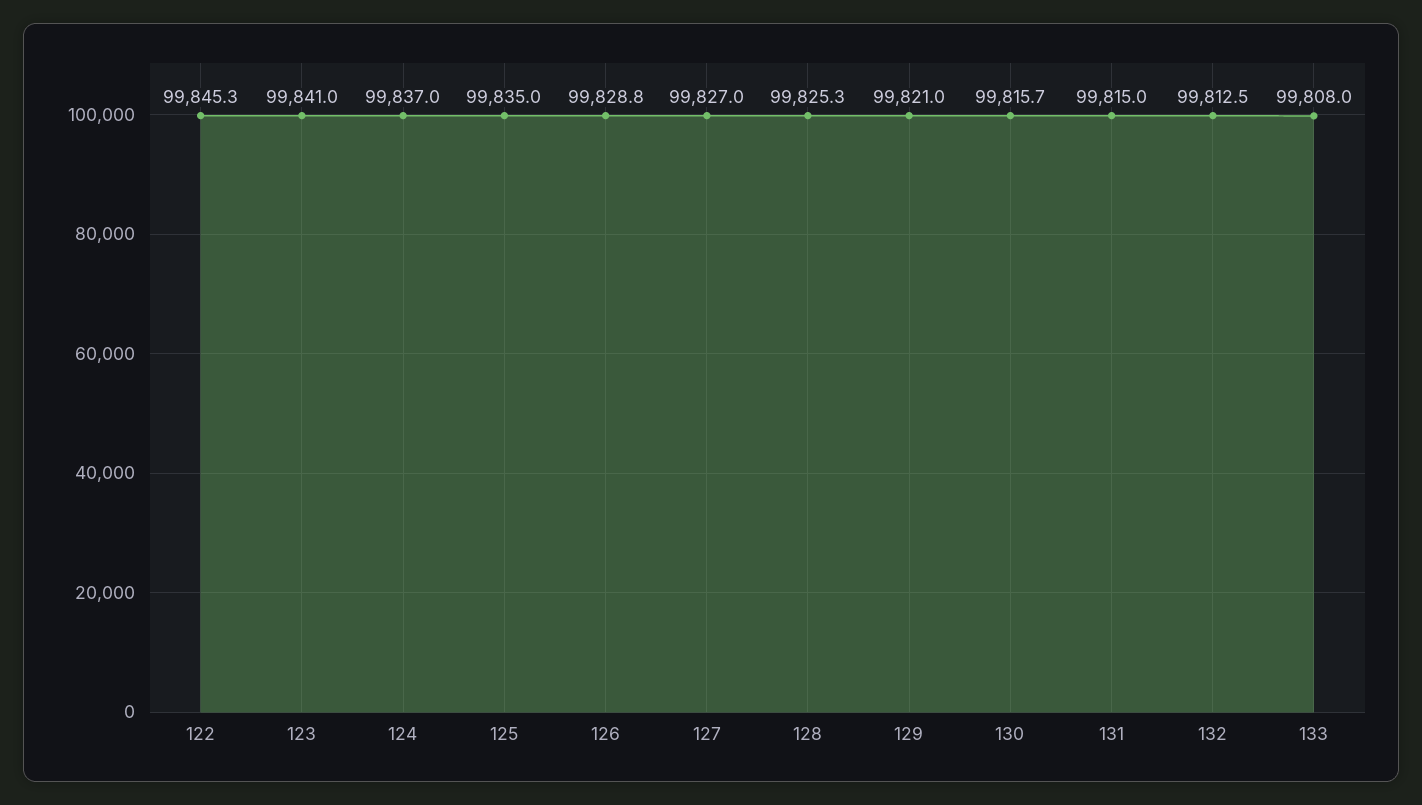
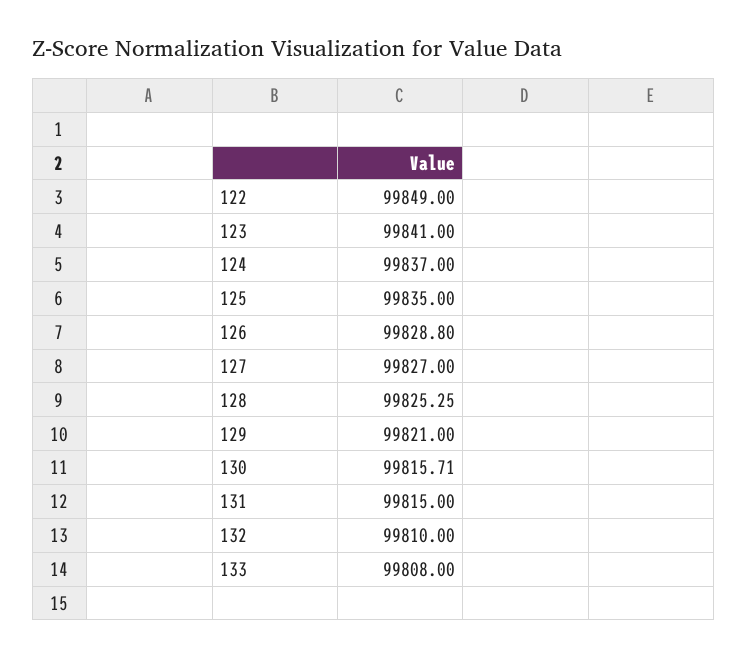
122: 99845.3 -> 99849
132: 99812.5 -> 99810

